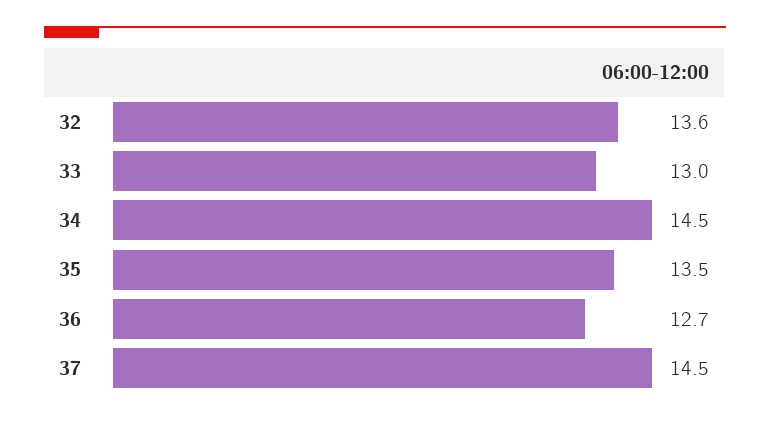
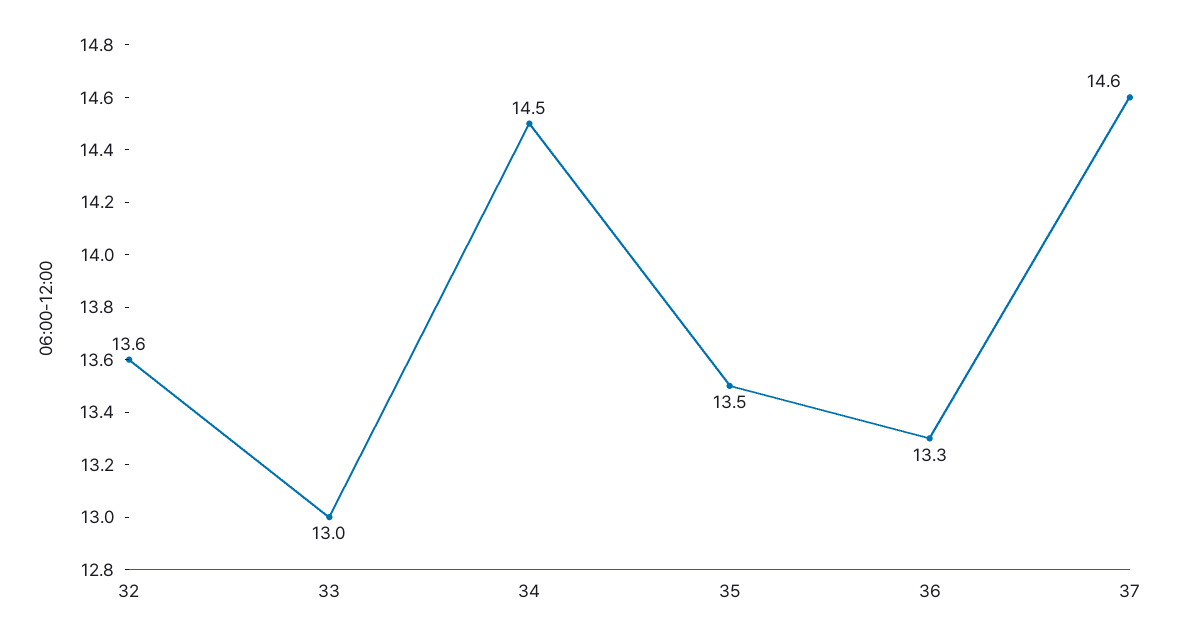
36: 12.7 -> 13.3
37: 14.5 -> 14.6

